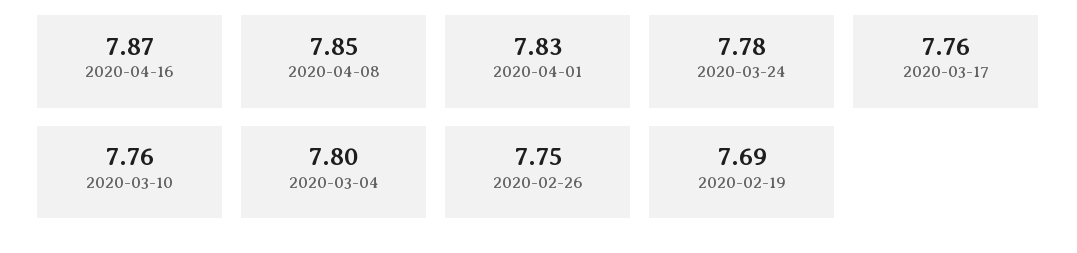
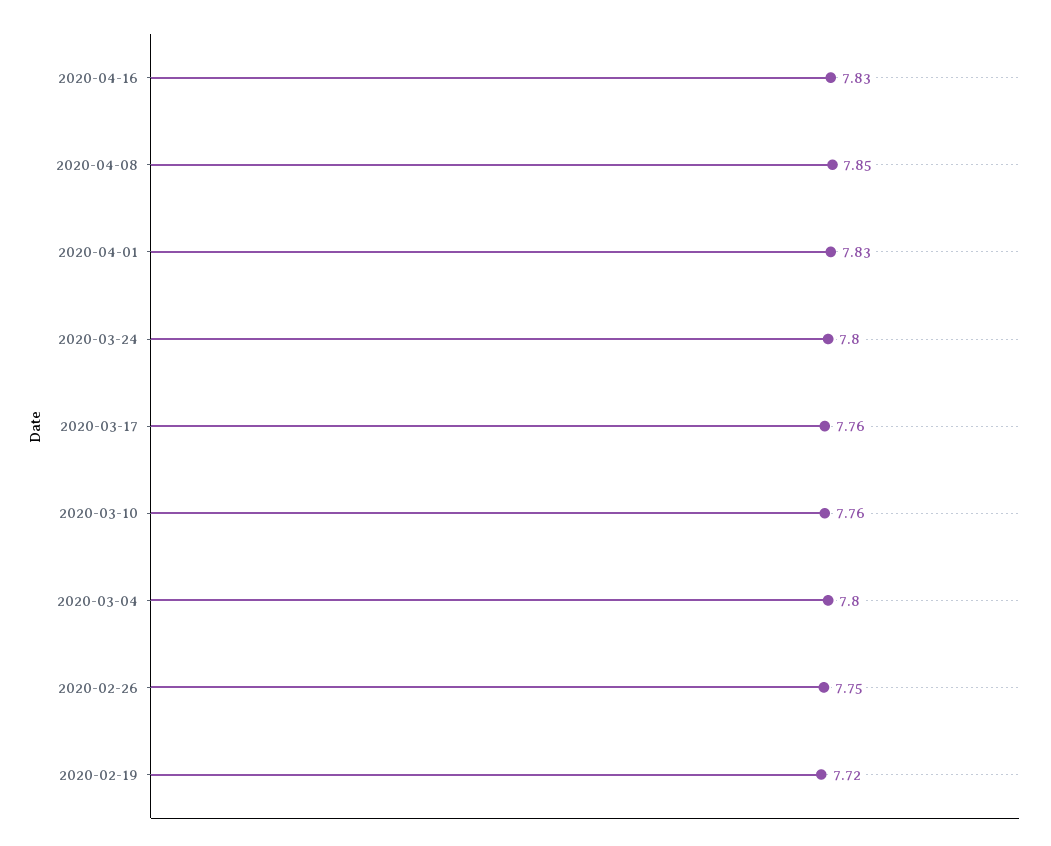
2020-04-16: 7.87 -> 7.83
2020-03-24: 7.78 -> 7.8
2020-02-19: 7.69 -> 7.72

